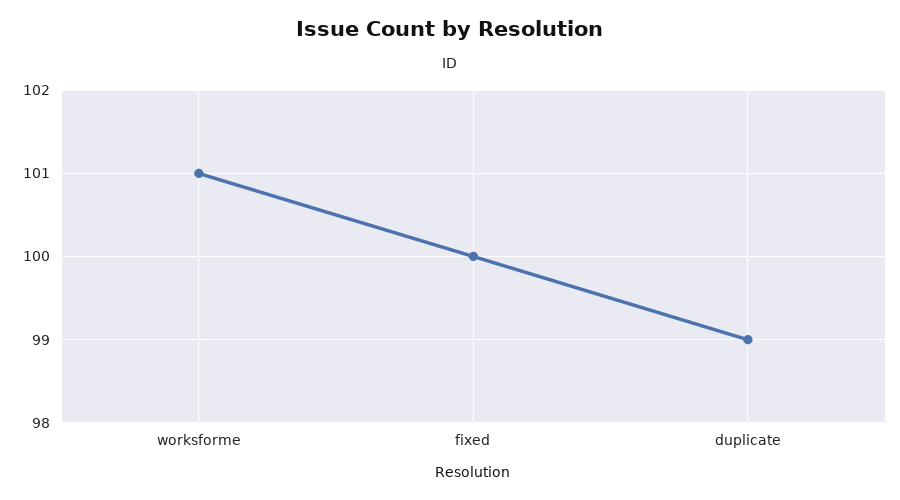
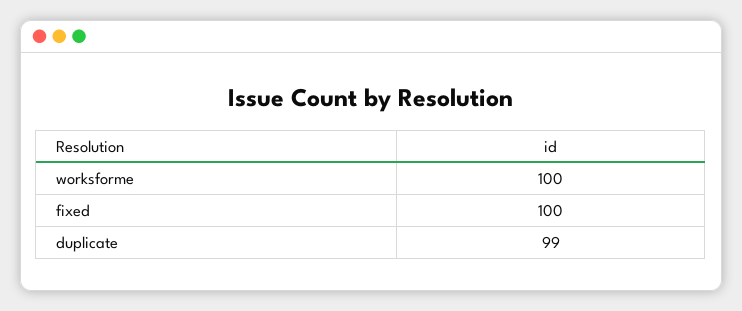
worksforme: 101 -> 100

